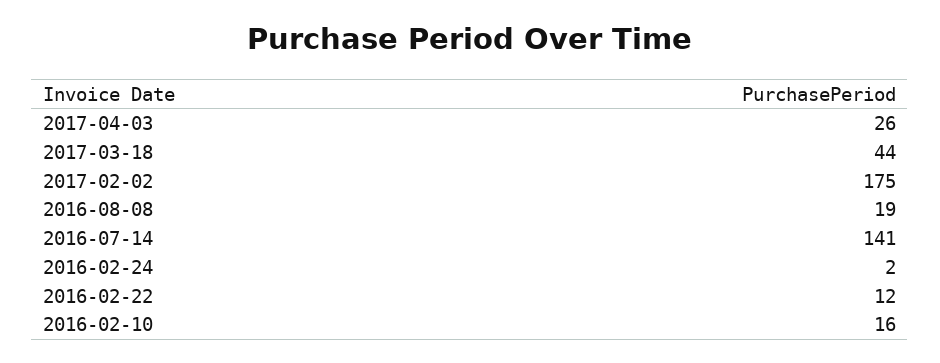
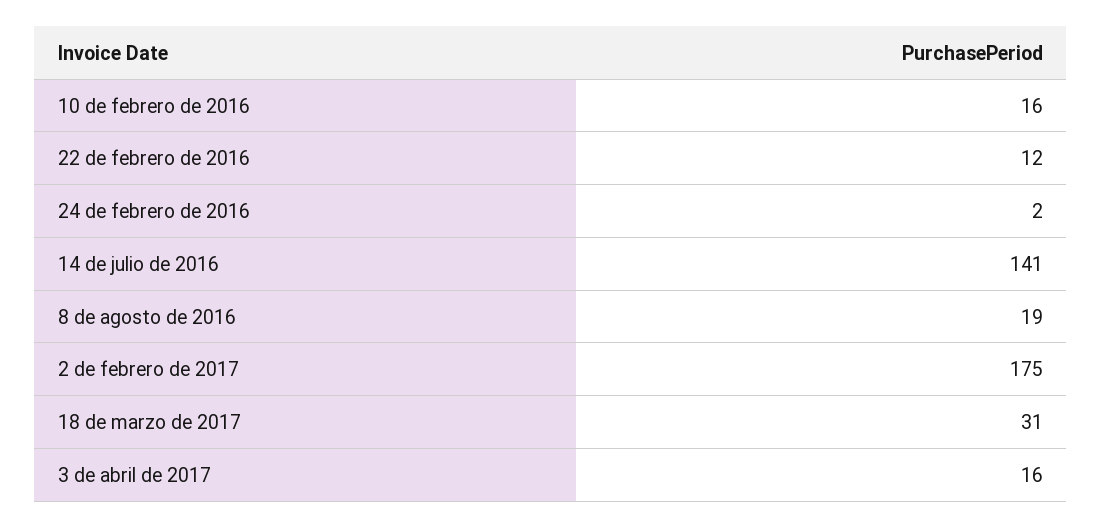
2017-04-03: 26 -> 16
2017-03-18: 44 -> 31

